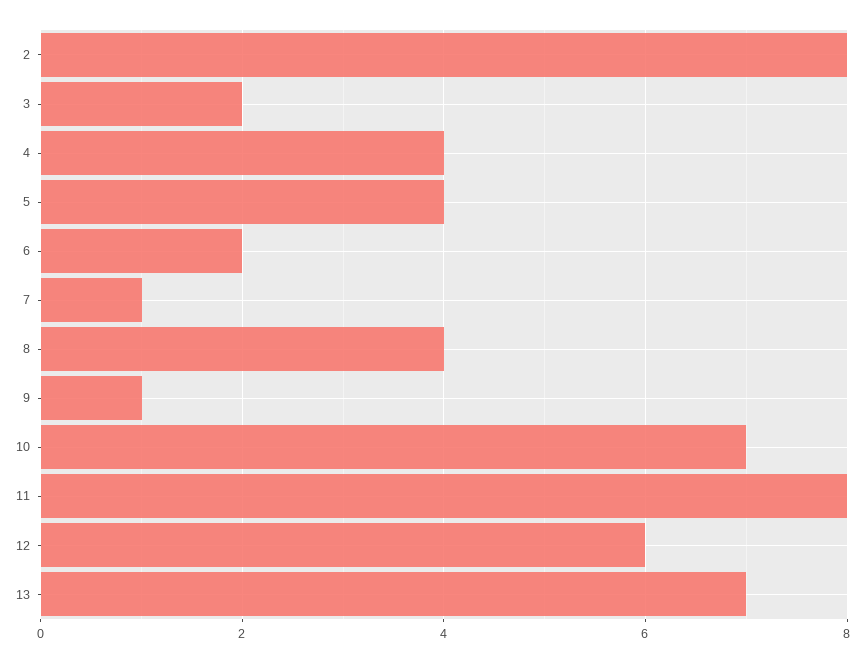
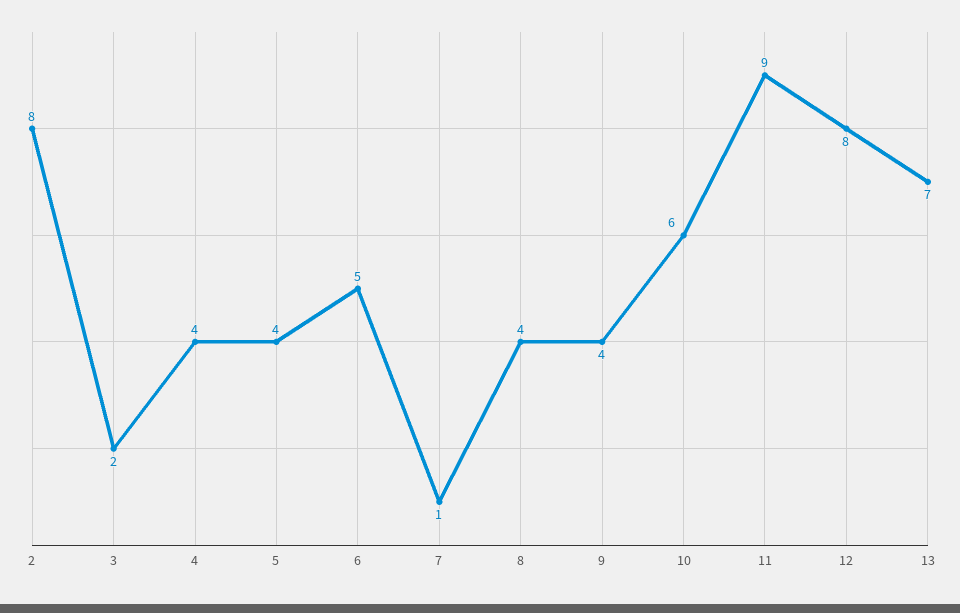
6: 2 -> 5
9: 1 -> 4
10: 7 -> 6
11: 8 -> 9
12: 6 -> 8

